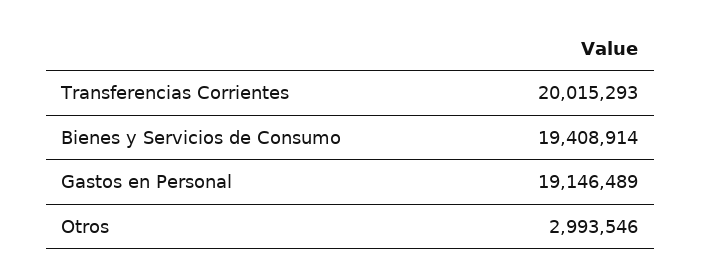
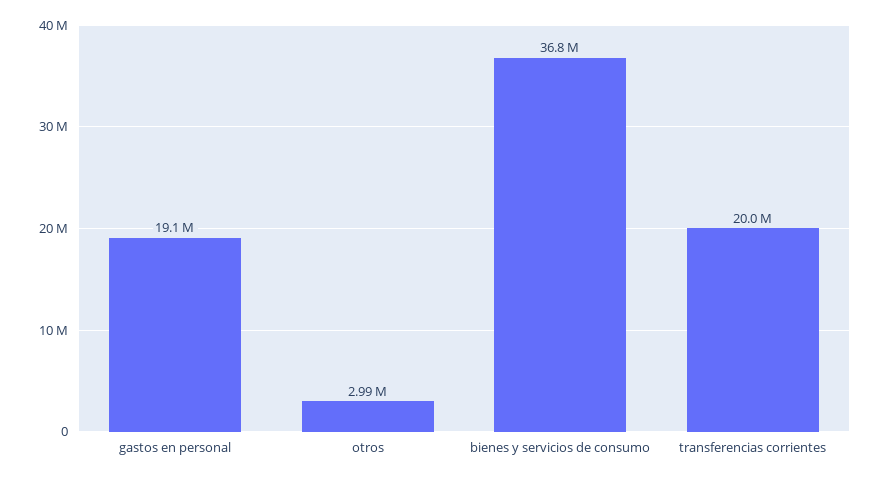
Bienes y Servicios de Consumo: 19408914 -> 36800000

